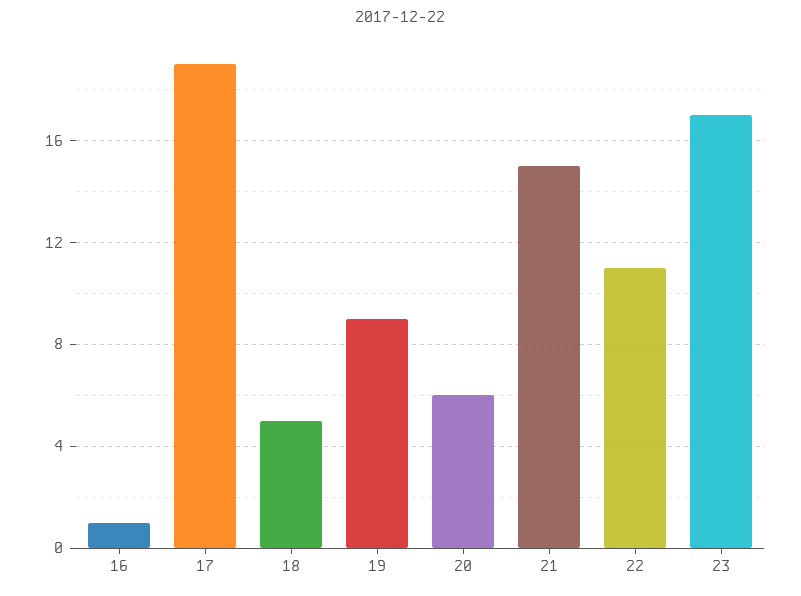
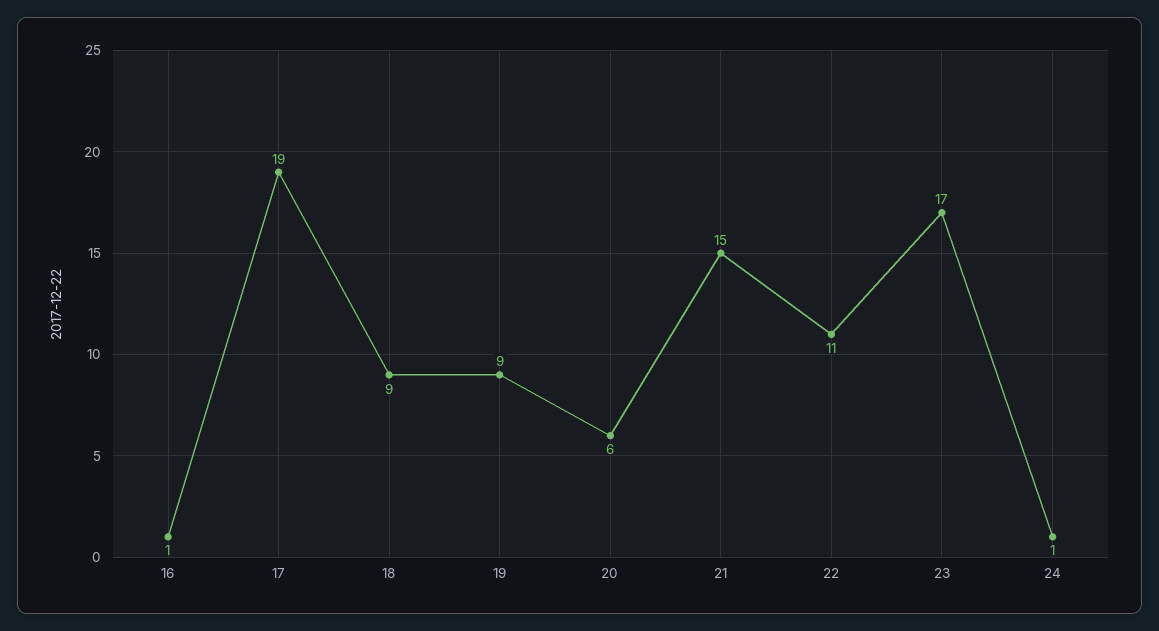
18: 5 -> 9
24: none -> 1

